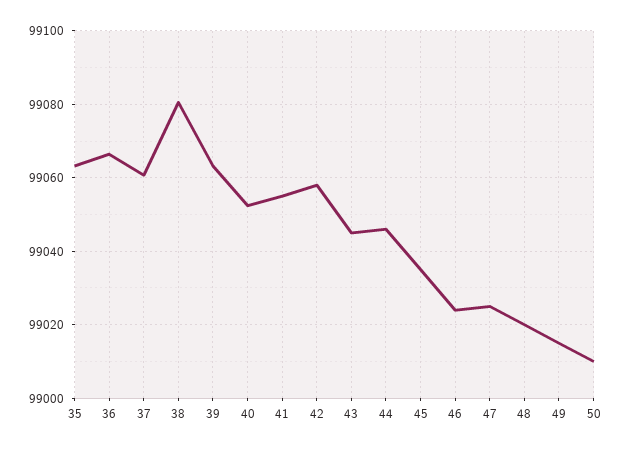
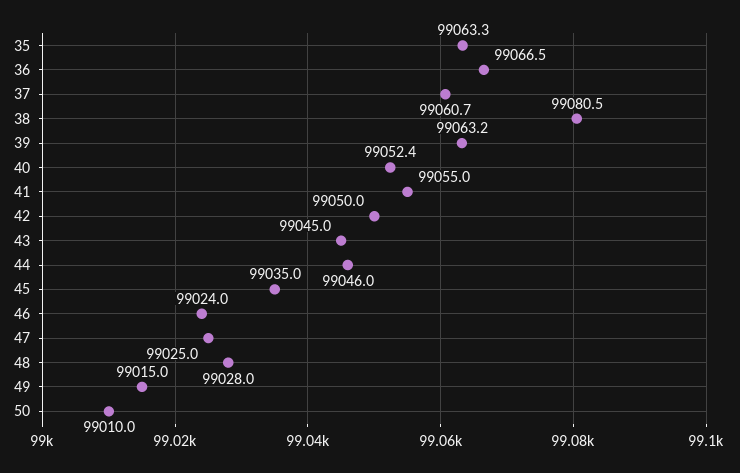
42: 99058 -> 99050
48: 99020 -> 99028

